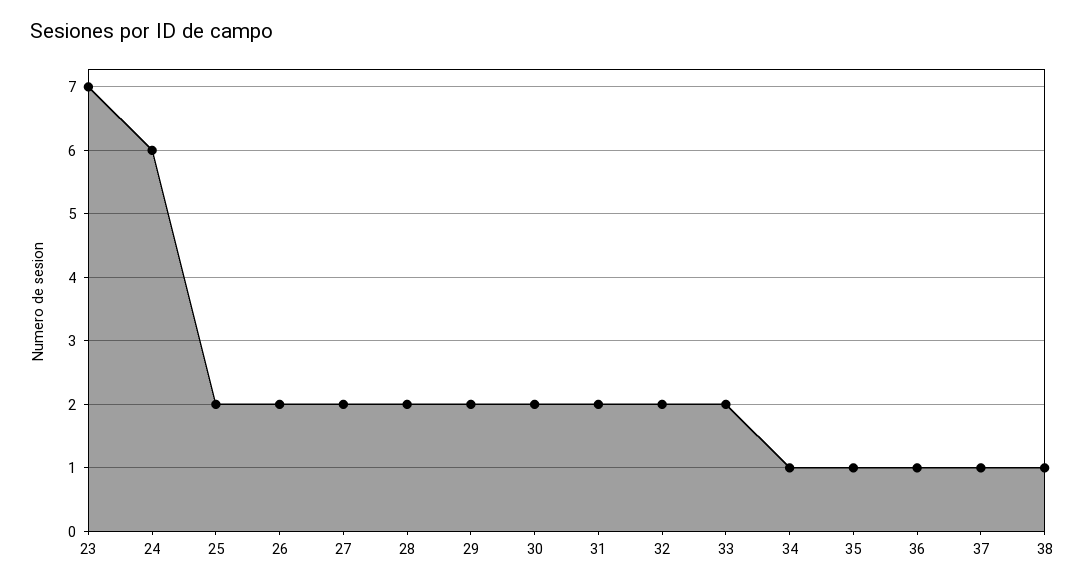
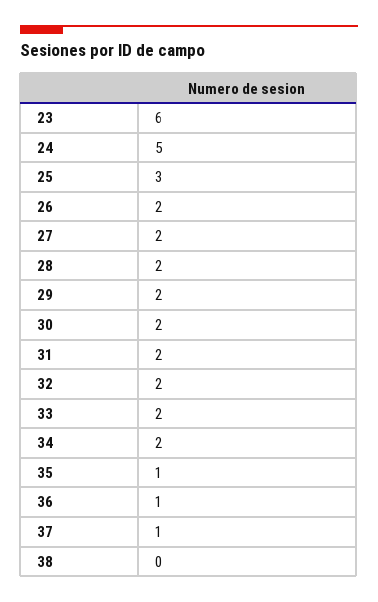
23: 7 -> 6
24: 6 -> 5
25: 2 -> 3
34: 1 -> 2
38: 1 -> 0

